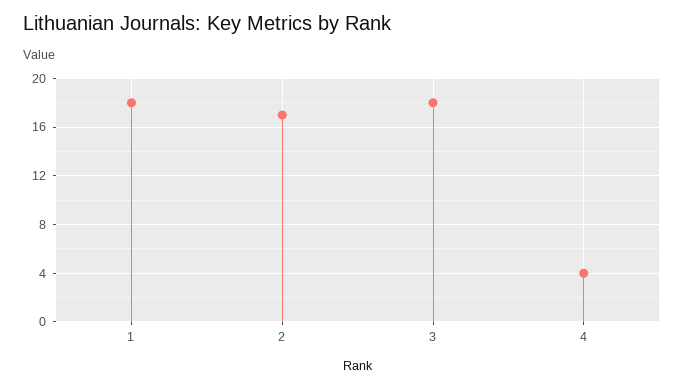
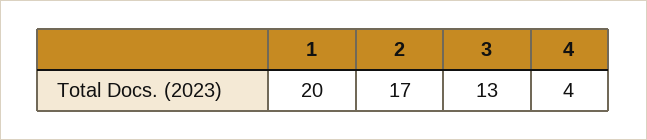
1: 18 -> 20
3: 18 -> 13

